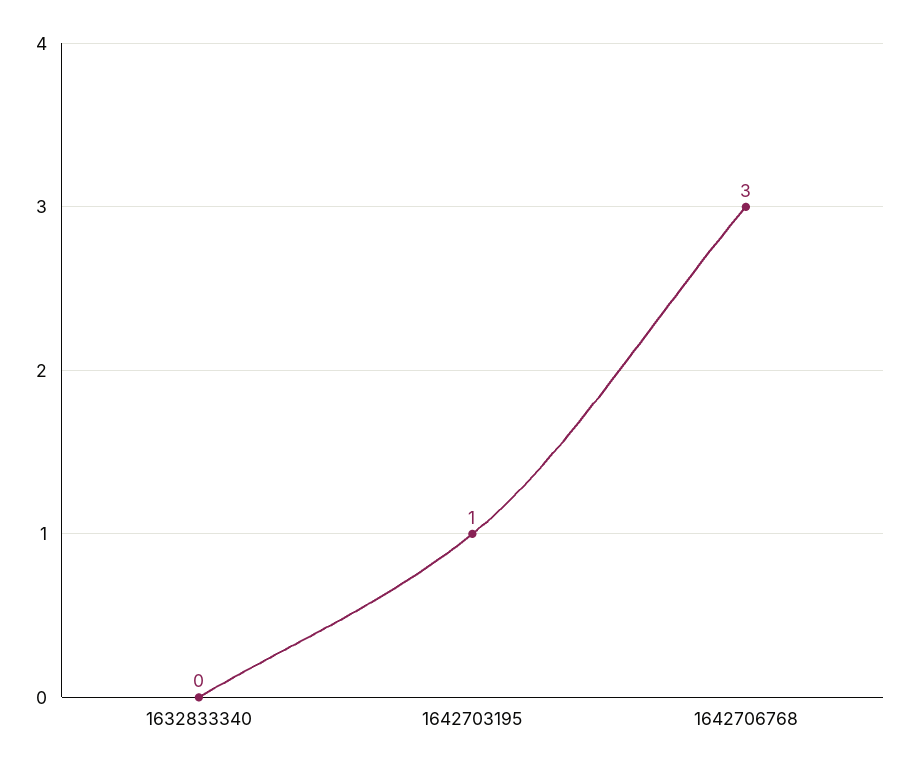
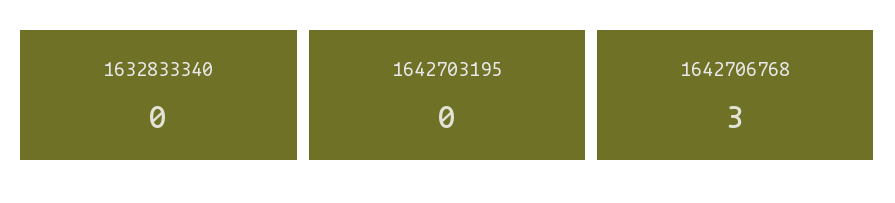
1642703195: 1 -> 0

